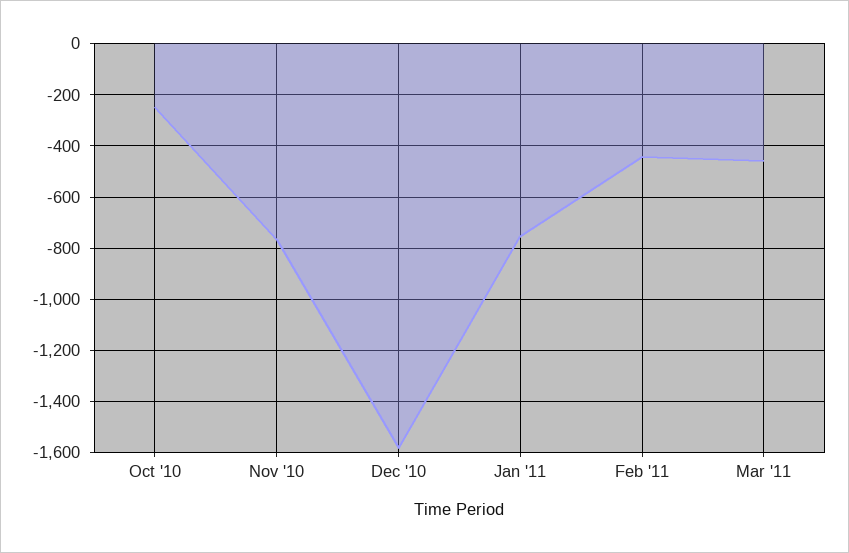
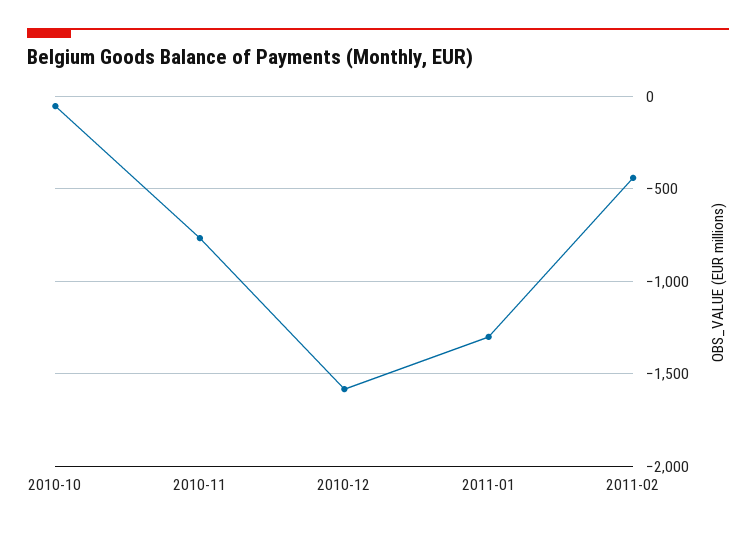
Oct '10: -250 -> -50
Jan '11: -750 -> -1300
Mar '11: -450 -> none

